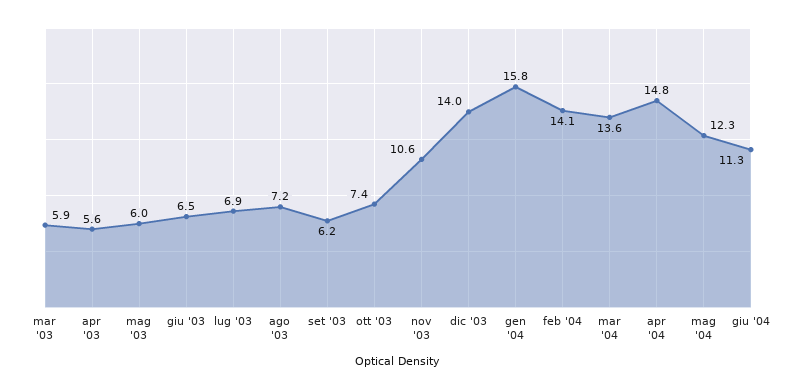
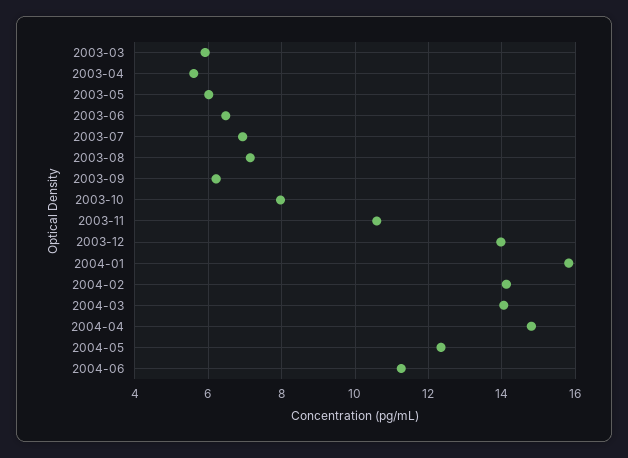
ott '03: 7.4 -> 8
mar '04: 13.6 -> 14

